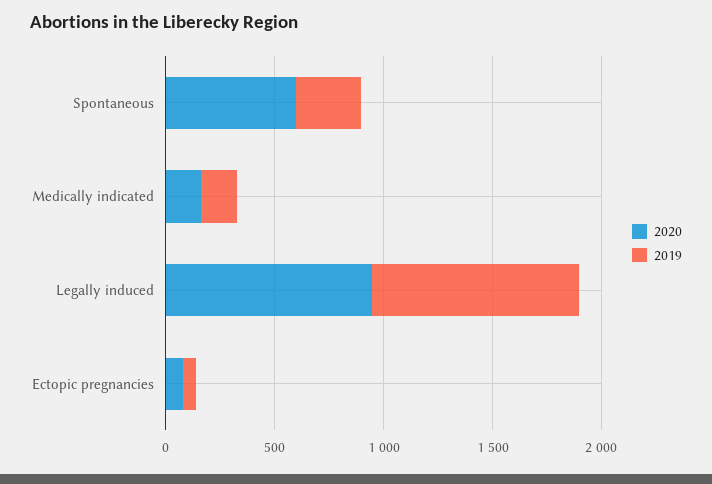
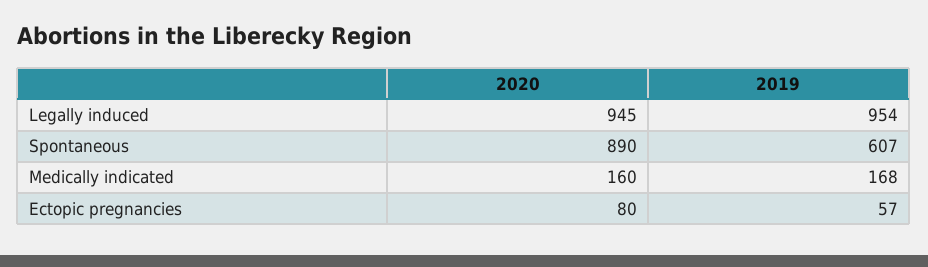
2020, Spontaneous: 600 -> 890
2019, Spontaneous: 300 -> 607

